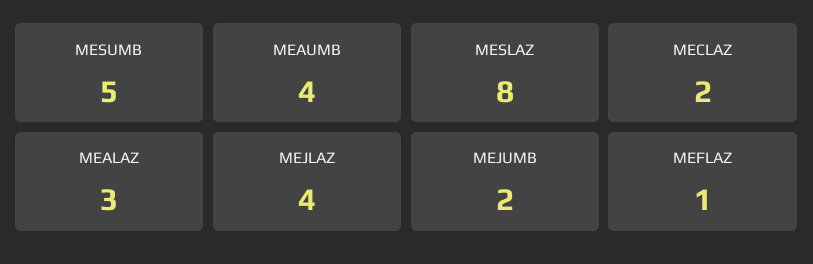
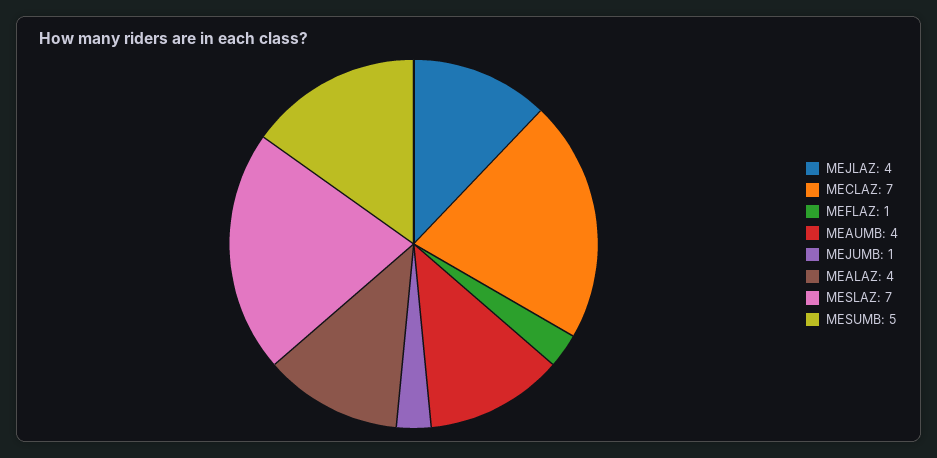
MESLAZ: 8 -> 7
MECLAZ: 2 -> 7
MEALAZ: 3 -> 4
MEJUMB: 2 -> 1

